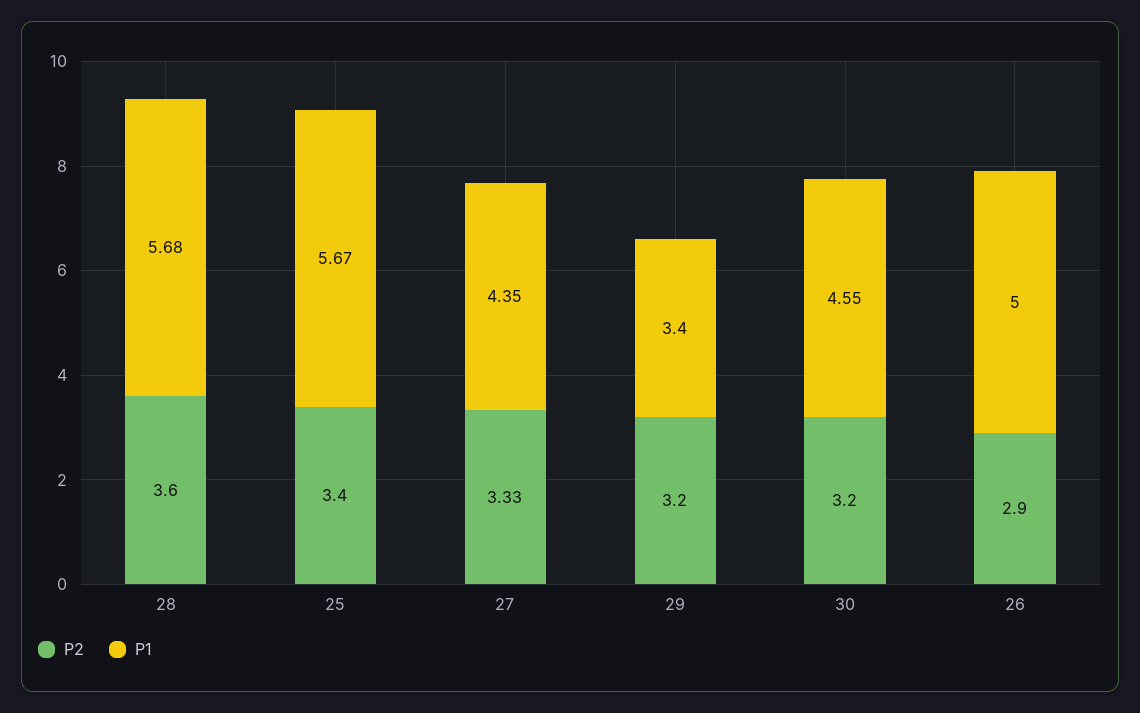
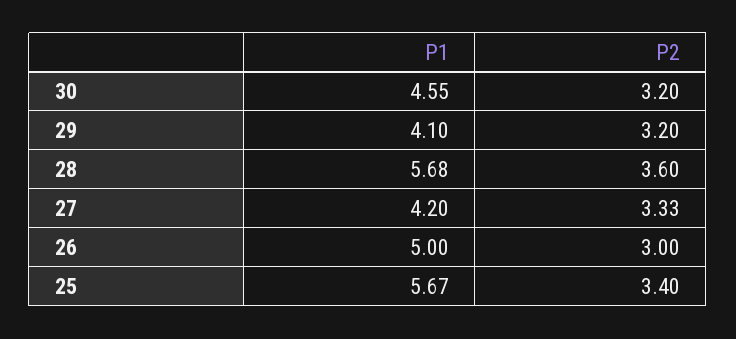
P1, 27: 4.35 -> 4.2
P1, 29: 3.4 -> 4.1
P2, 26: 2.9 -> 3

